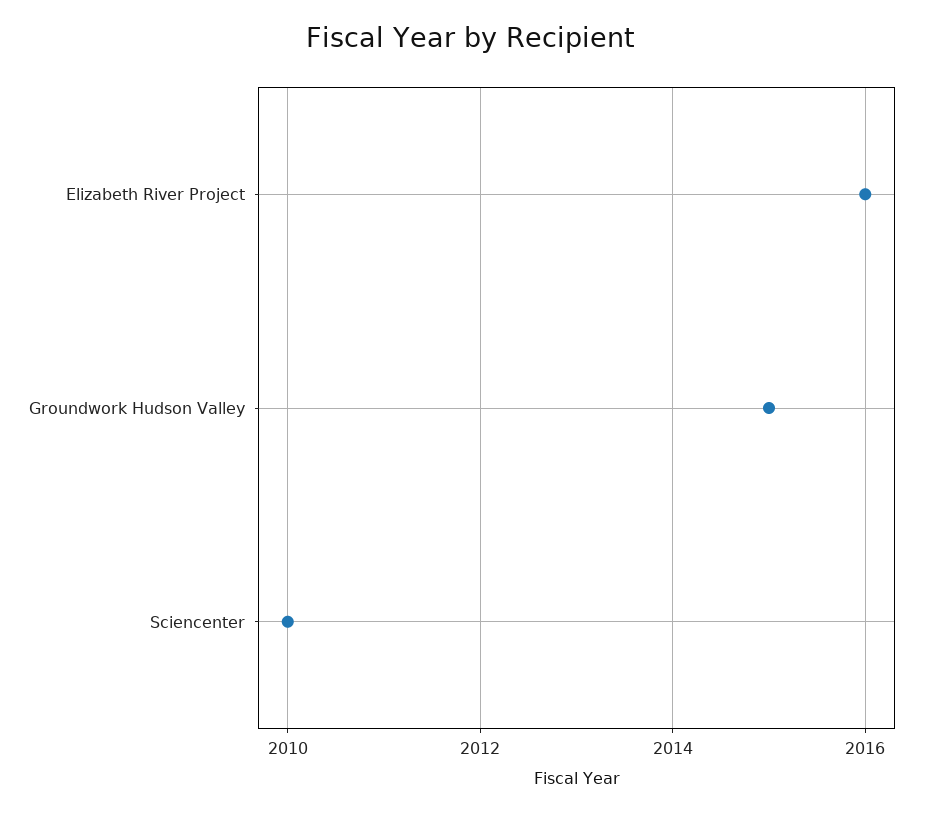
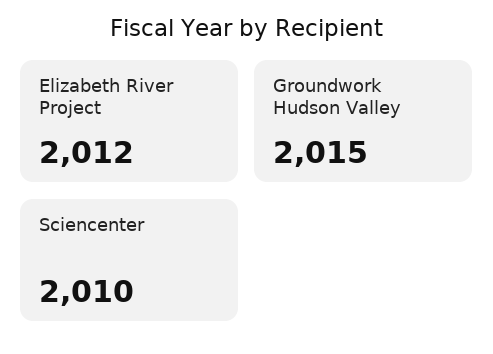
Elizabeth River Project: 2016 -> 2012

